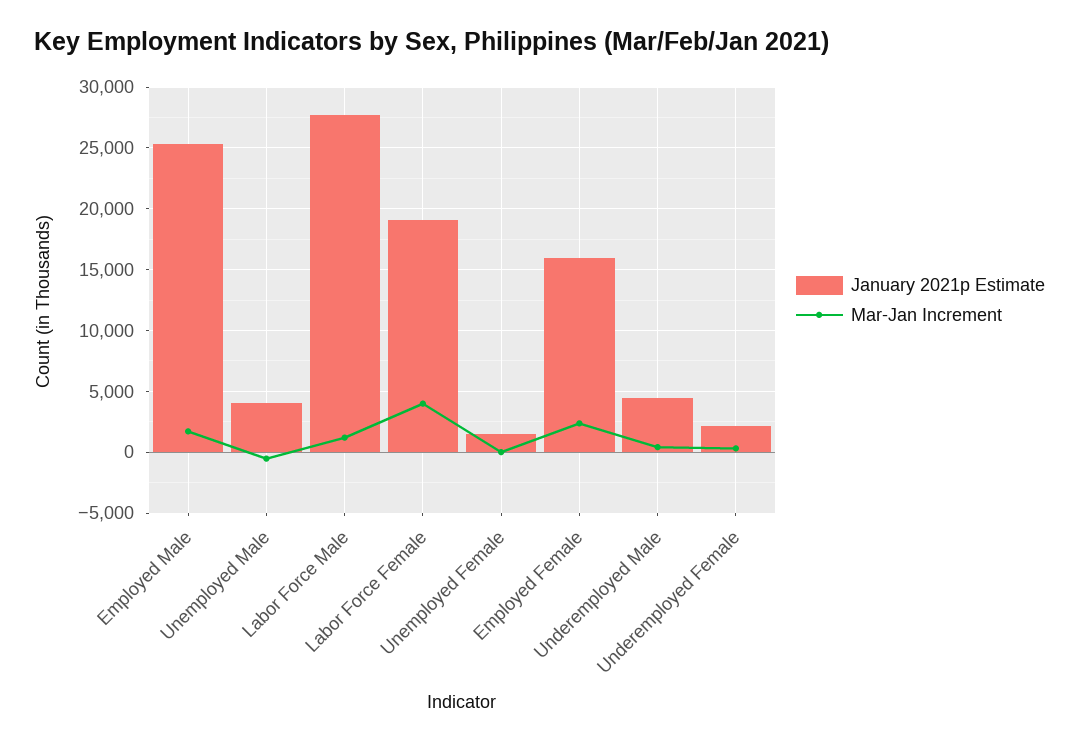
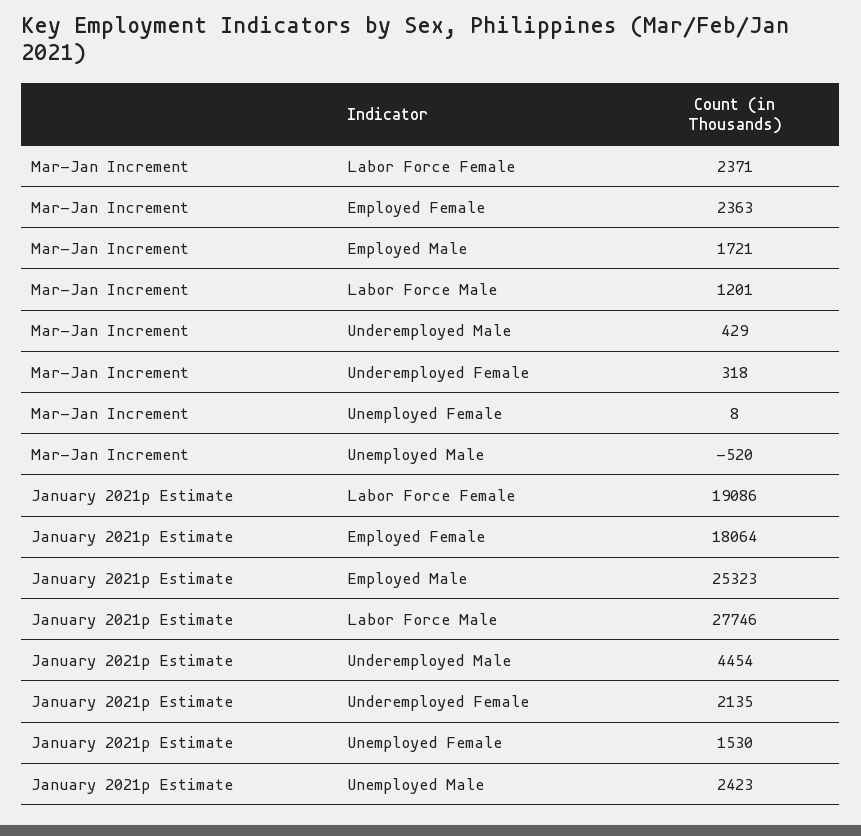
January 2021p Estimate, Unemployed Male: 4000 -> 2423
Mar-Jan Increment, Labor Force Female: 4000 -> 2371
January 2021p Estimate, Employed Female: 16000 -> 18064

